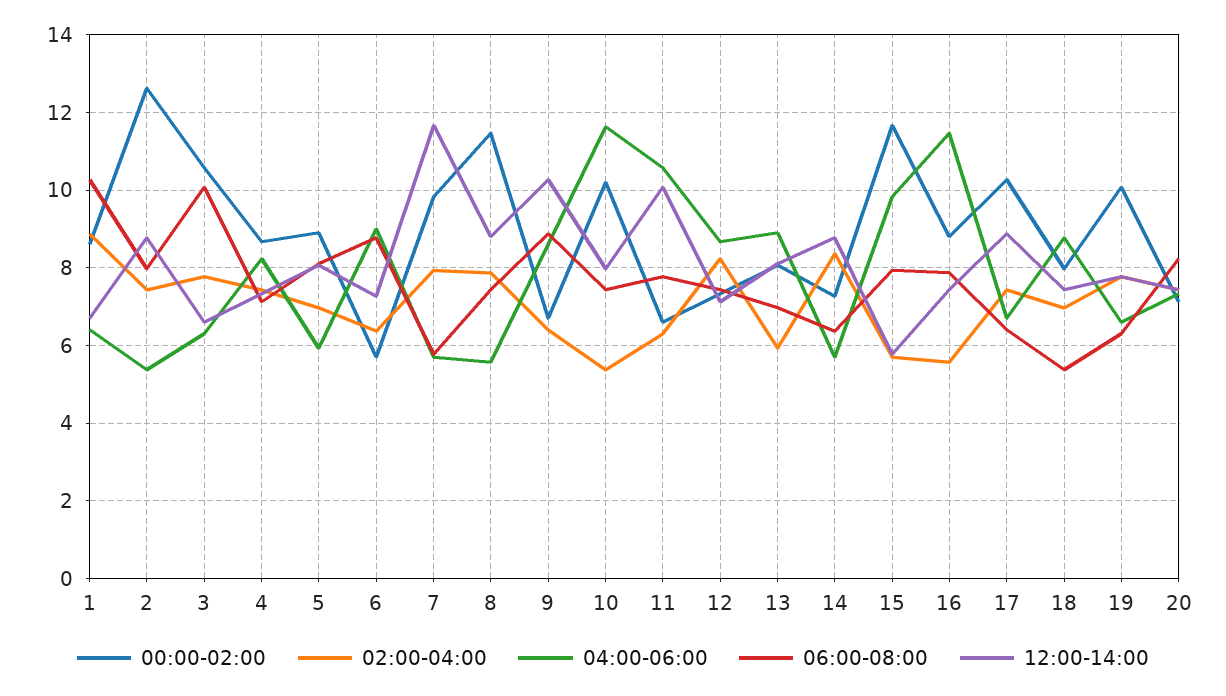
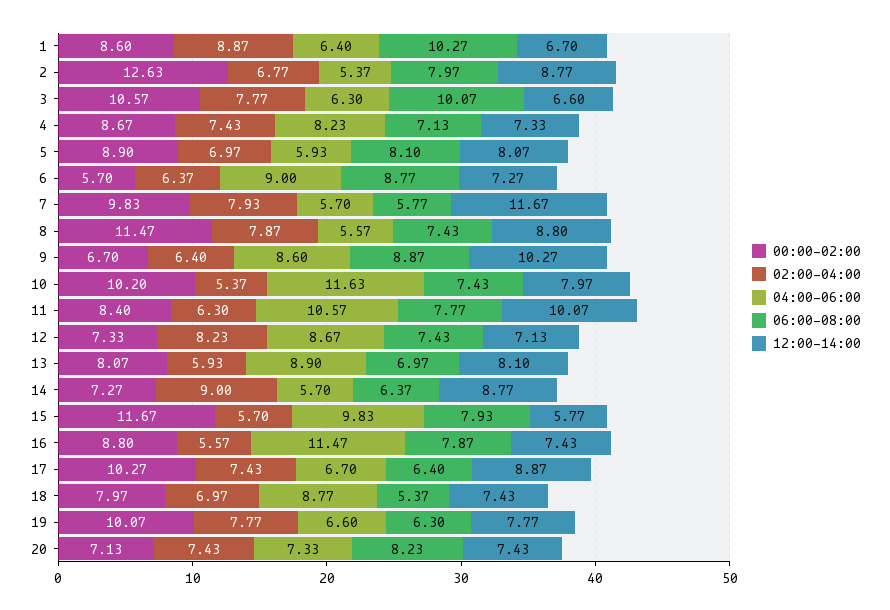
02:00-04:00, 2: 7.4 -> 6.77
00:00-02:00, 11: 6.6 -> 8.4
02:00-04:00, 14: 8.4 -> 9

